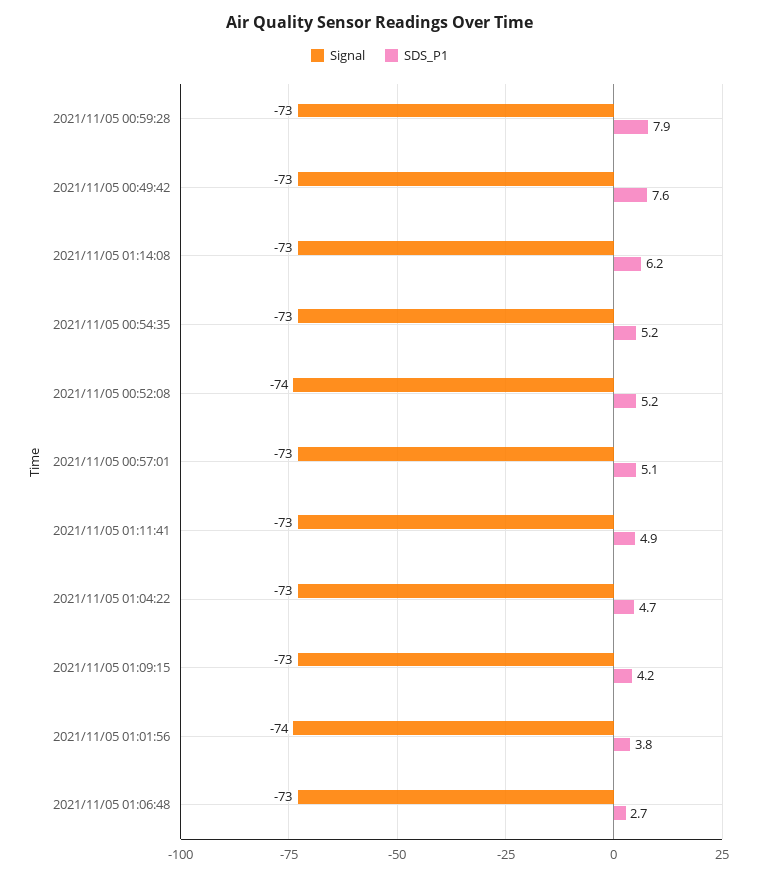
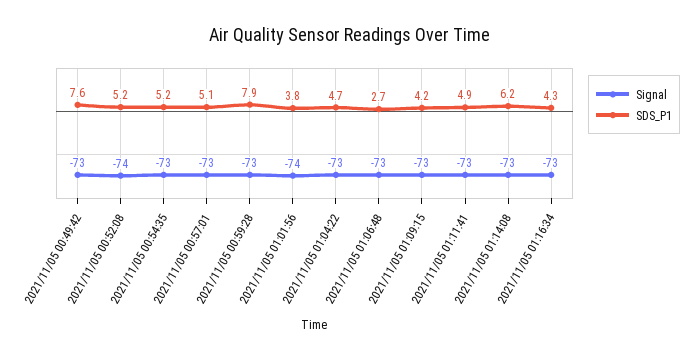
Signal, 2021/11/05 01:16:34: none -> -73
SDS_P1, 2021/11/05 01:16:34: none -> 4.3

